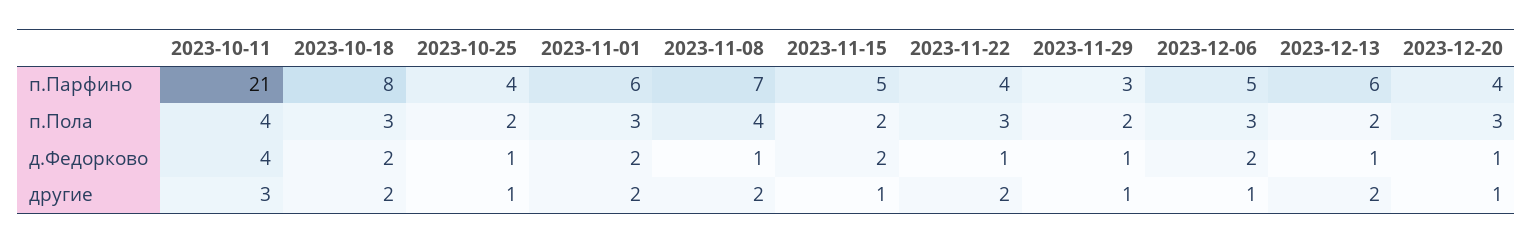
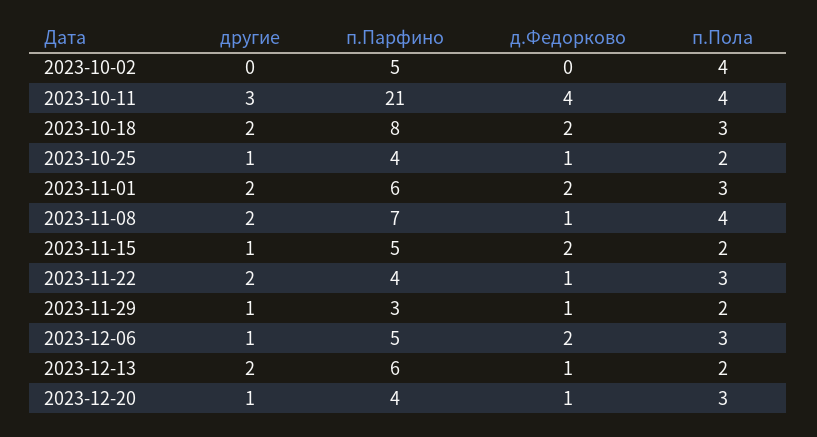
2023-10-02, другие: none -> 0
2023-10-02, п.Парфино: none -> 5
2023-10-02, д.Федорково: none -> 0
2023-10-02, п.Пола: none -> 4

